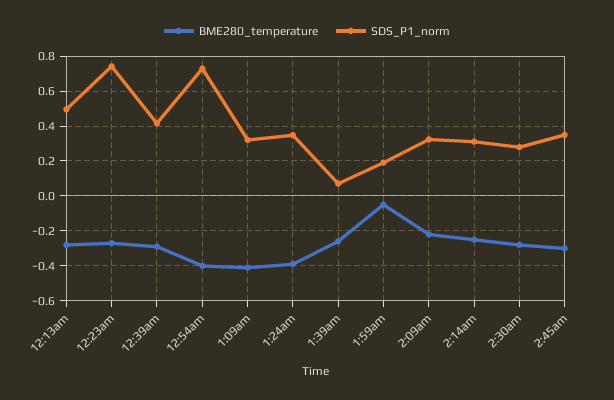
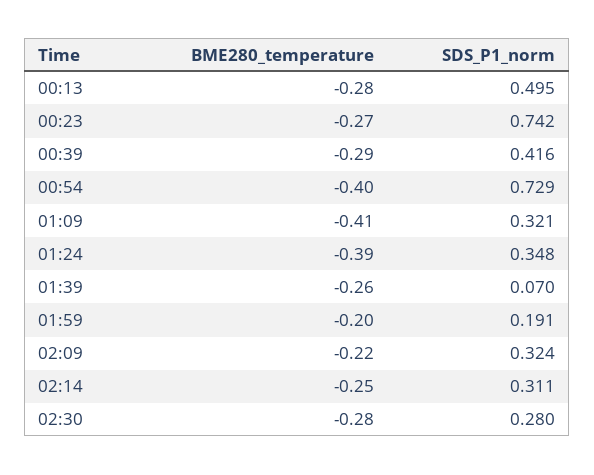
BME280_temperature, 1:59am: -0.05 -> -0.2
BME280_temperature, 2:45am: -0.3 -> none
SDS_P1_norm, 2:45am: 0.35 -> none

